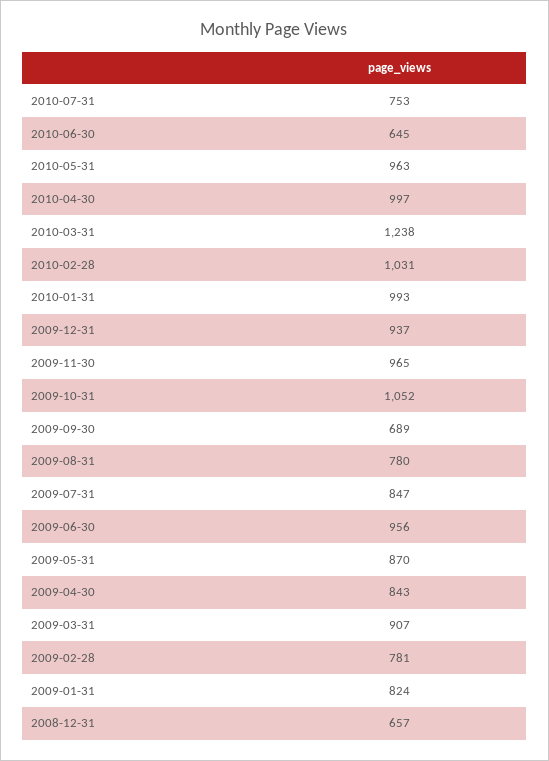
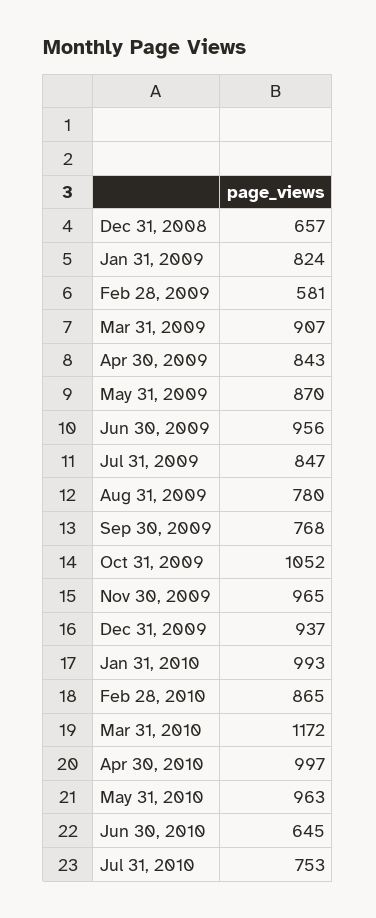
2010-03-31: 1238 -> 1172
2010-02-28: 1031 -> 865
2009-09-30: 689 -> 768
2009-02-28: 781 -> 581

